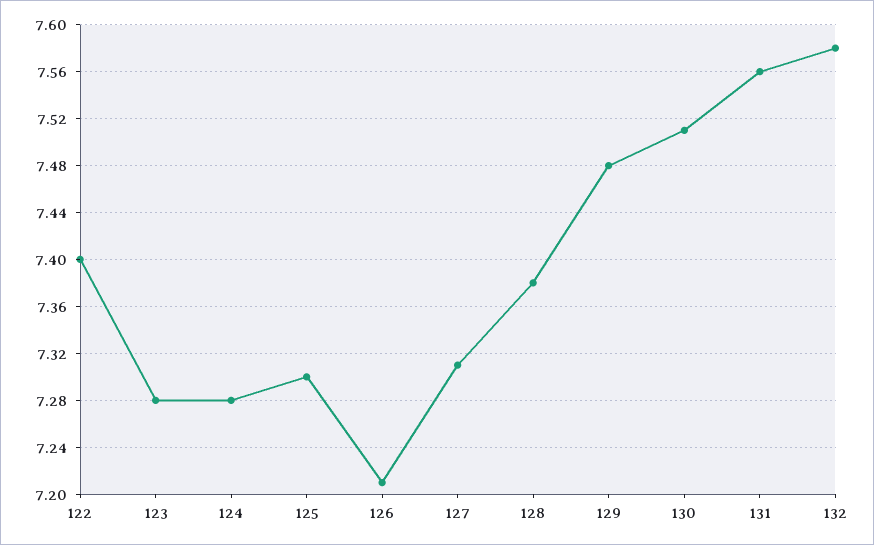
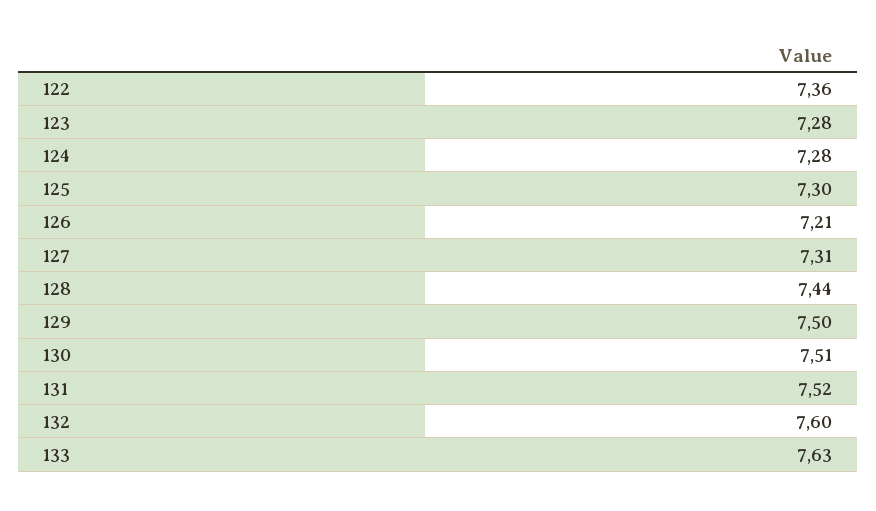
122: 7.4 -> 7.36
128: 7.38 -> 7.44
129: 7.48 -> 7.5
131: 7.56 -> 7.52
132: 7.58 -> 7.6
133: none -> 7.63

